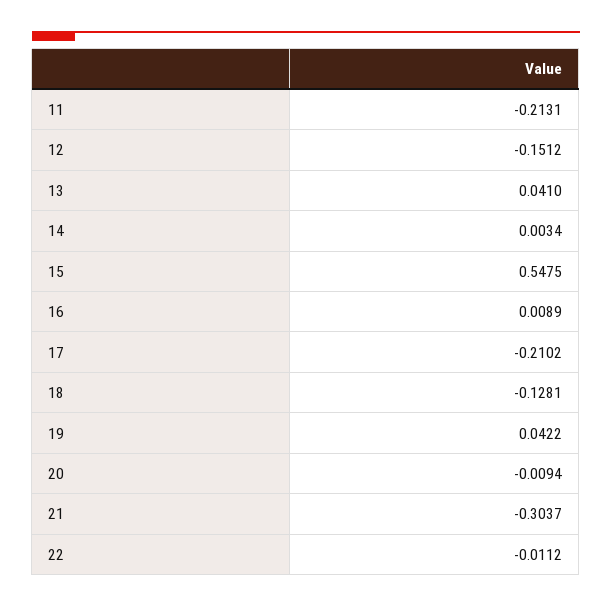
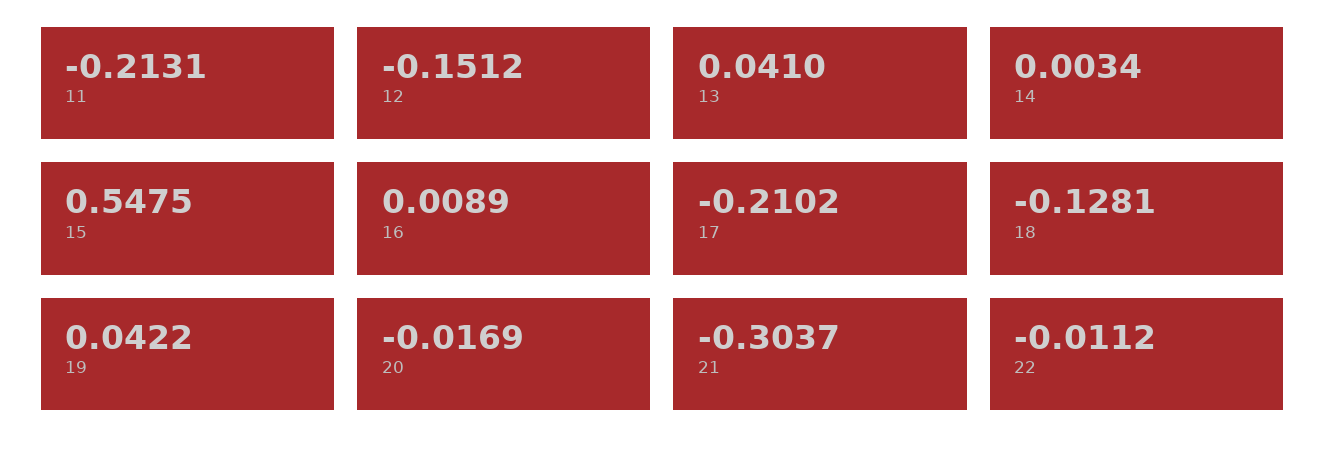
20: -0.0094 -> -0.0169

